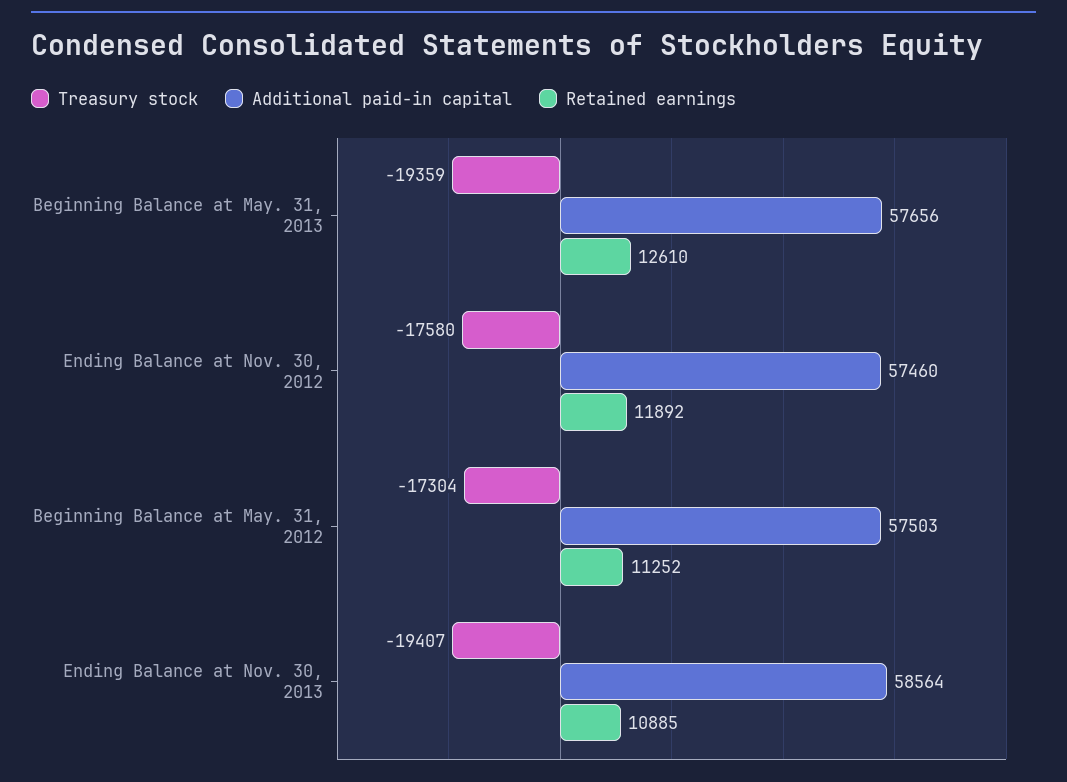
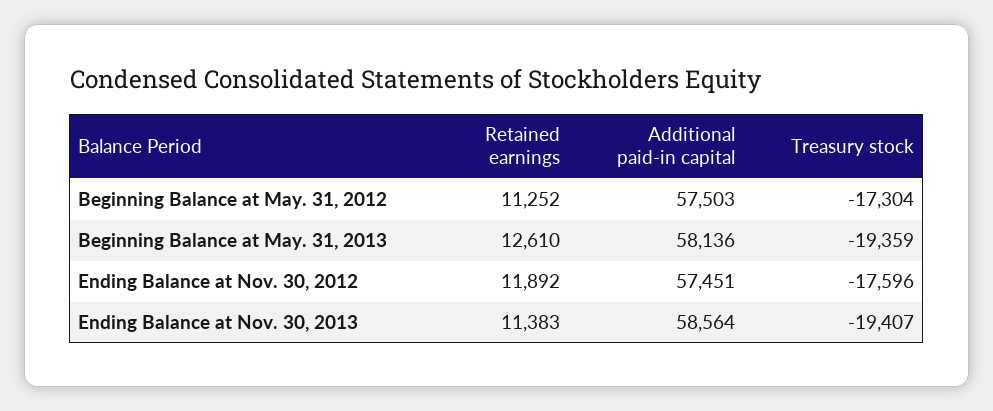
Additional paid-in capital, Beginning Balance at May. 31, 2013: 57656 -> 58136
Treasury stock, Ending Balance at Nov. 30, 2012: -17580 -> -17596
Additional paid-in capital, Ending Balance at Nov. 30, 2012: 57460 -> 57451
Retained earnings, Ending Balance at Nov. 30, 2013: 10885 -> 11383

